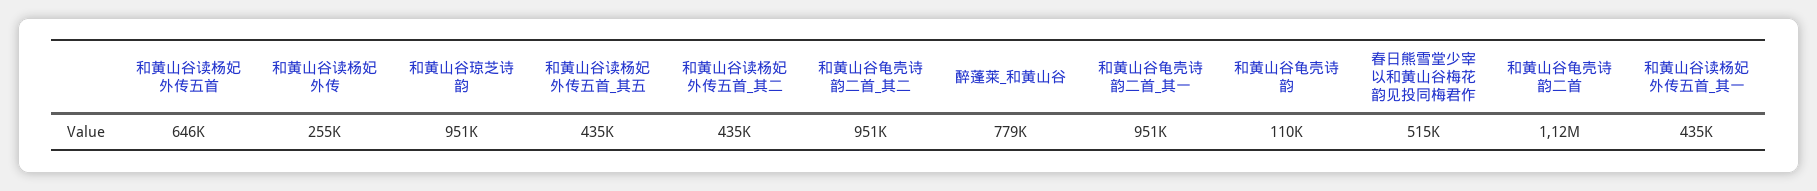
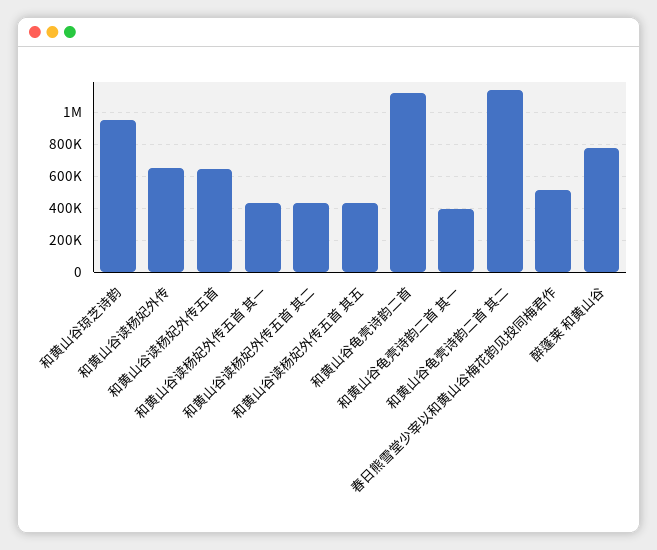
和黄山谷读杨妃外传: 255000 -> 650000
和黄山谷龟壳诗韵二首_其二: 951000 -> 1150000
和黄山谷龟壳诗韵二首_其一: 951000 -> 400000
和黄山谷龟壳诗韵: 110000 -> none

